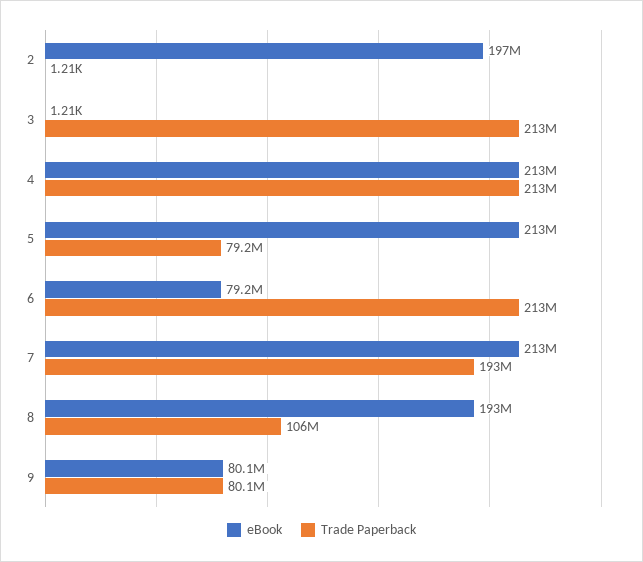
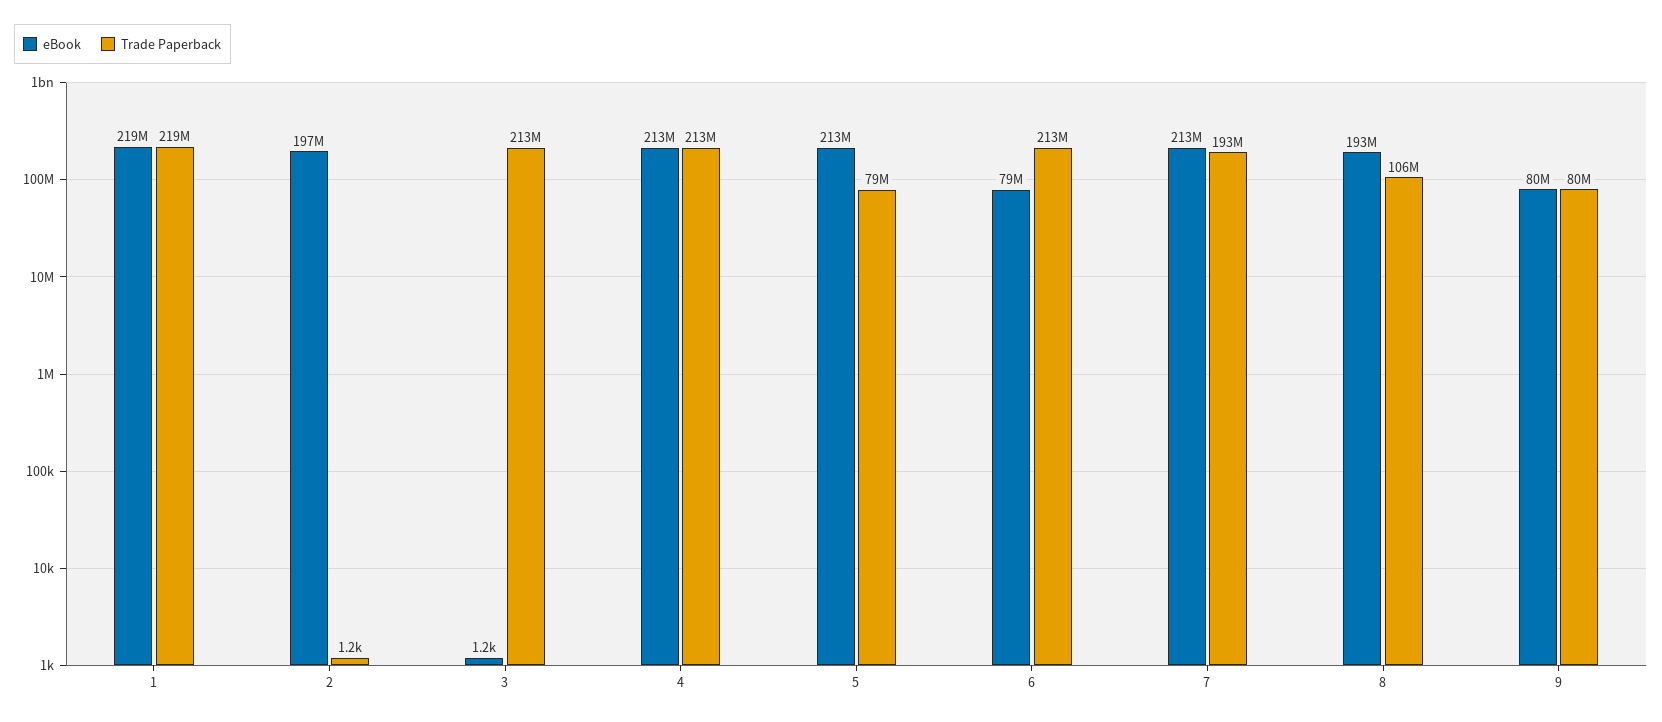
eBook, 1: none -> 219000000
Trade Paperback, 1: none -> 219000000

